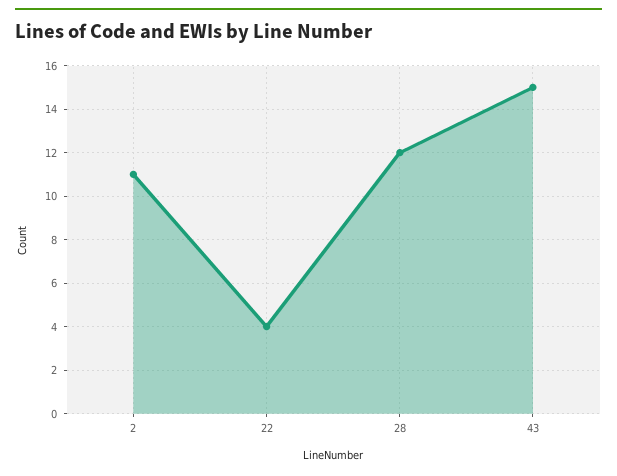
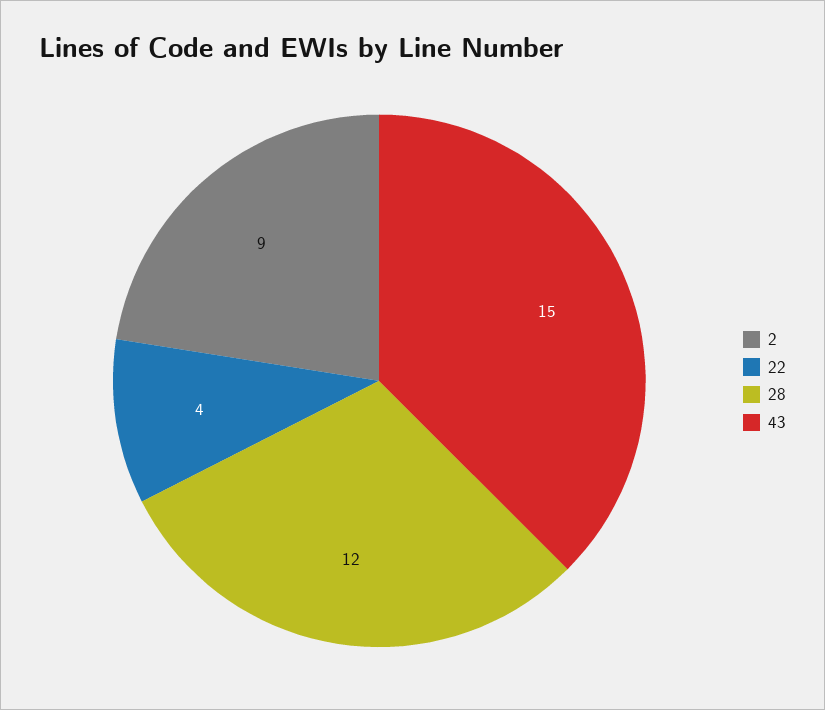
2: 11 -> 9

